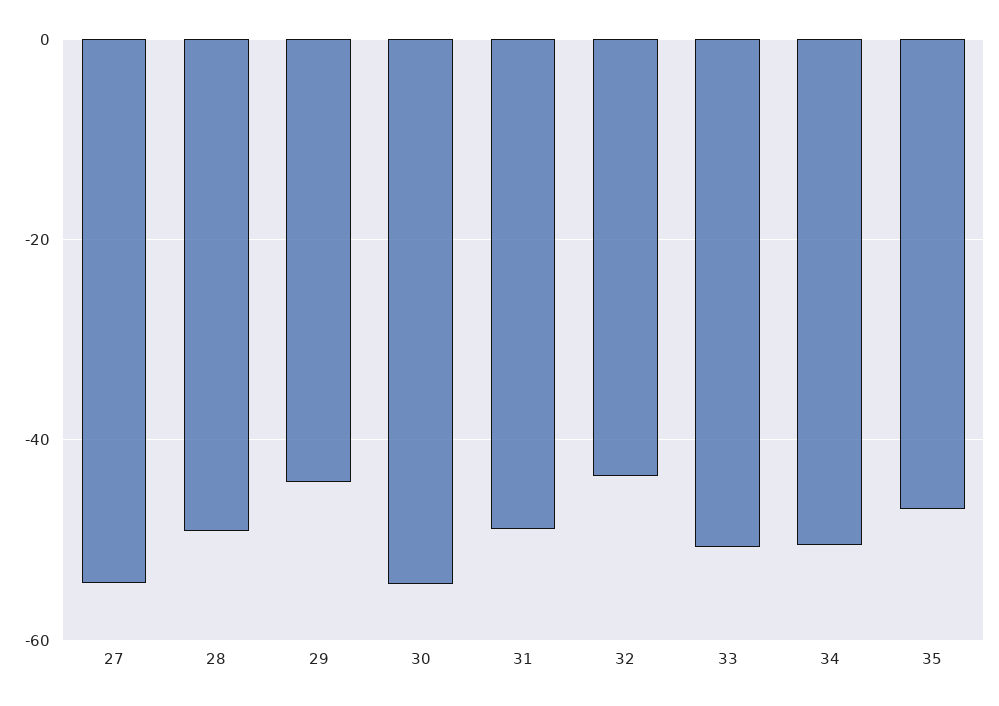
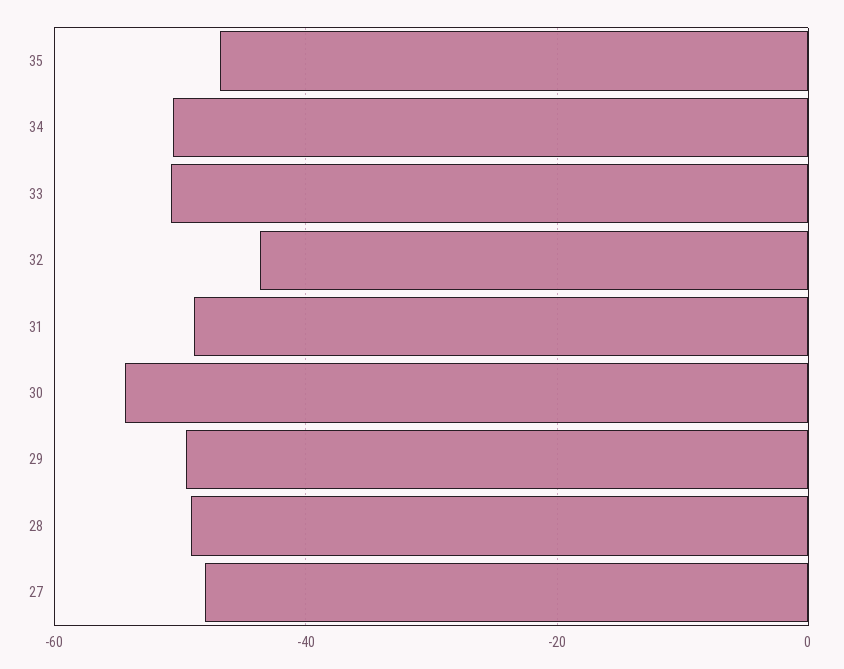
27: -54 -> -48
29: -44 -> -50

